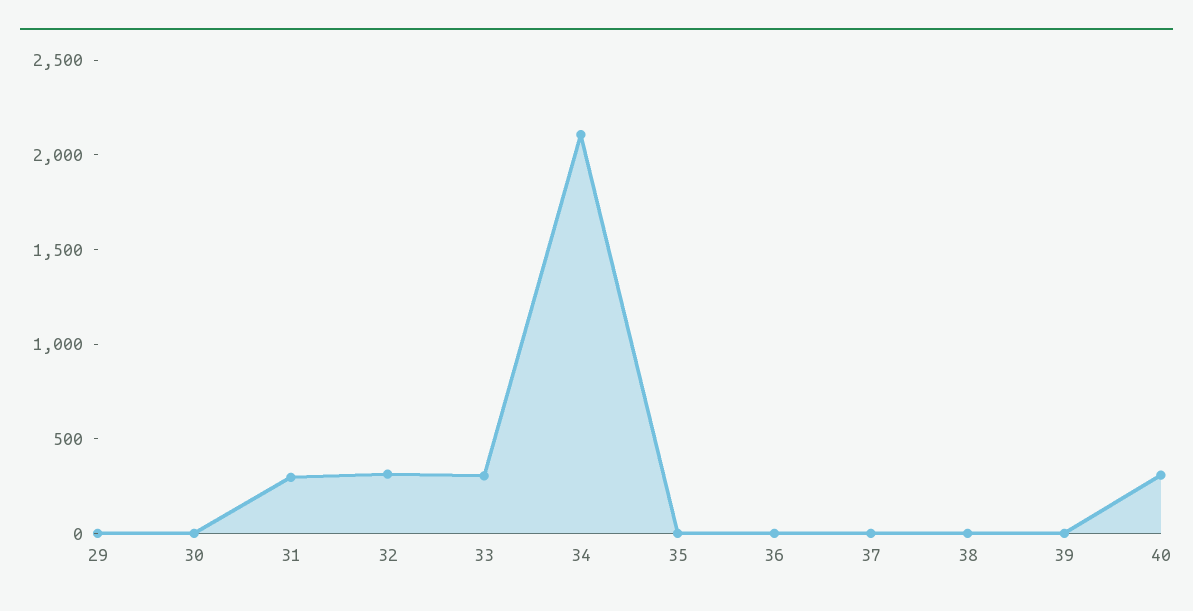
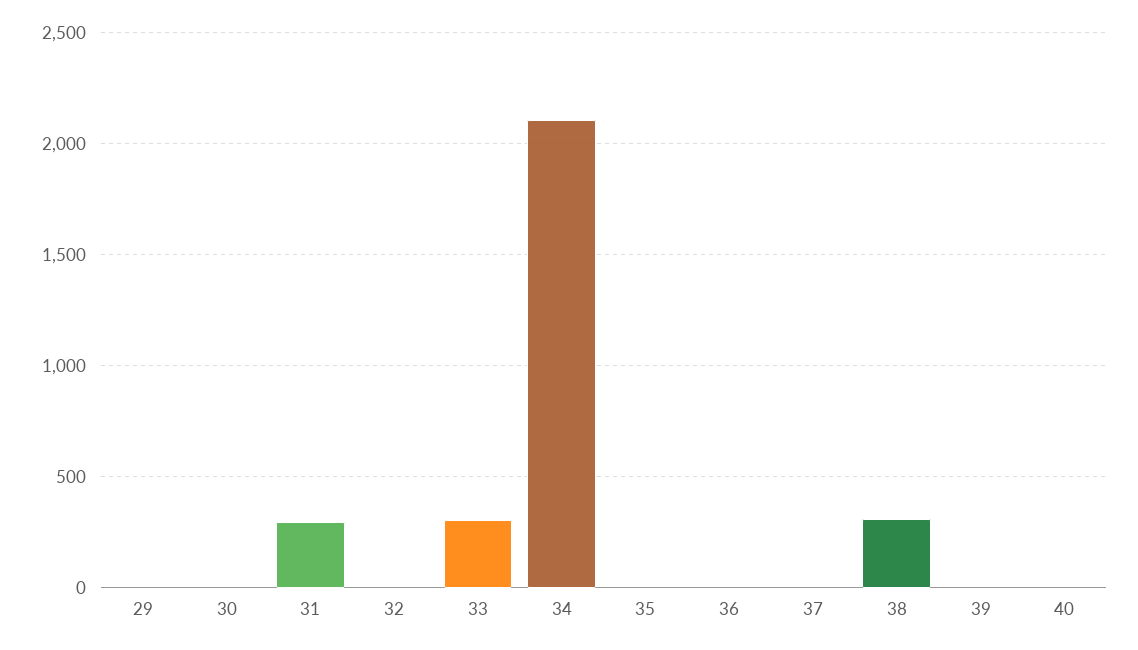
32: 300 -> 0
38: 0 -> 300
40: 300 -> 0

